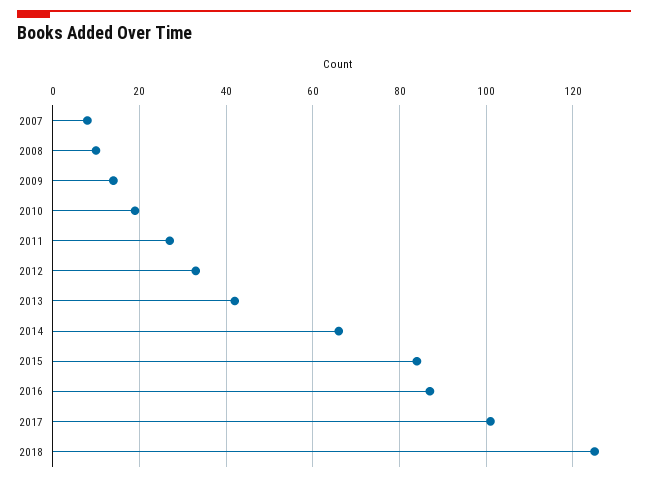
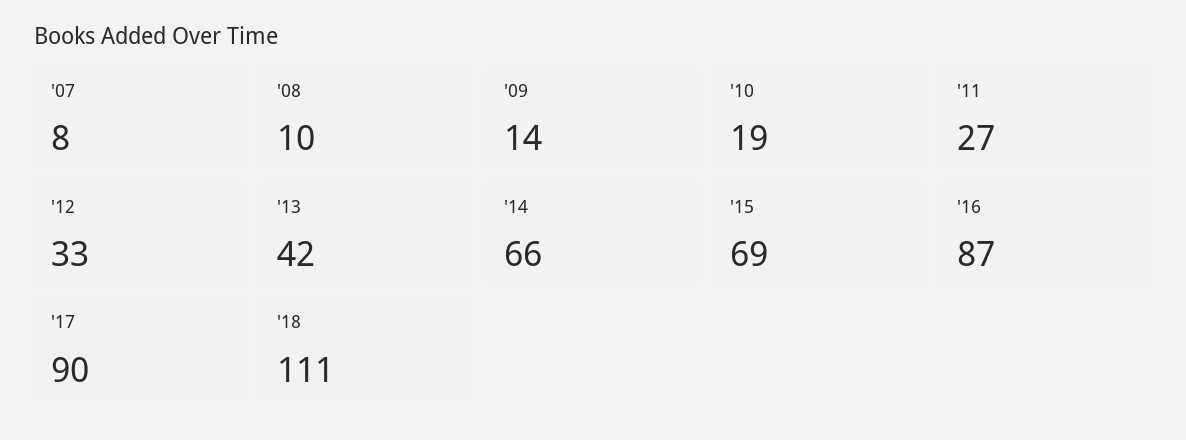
2015: 85 -> 69
2017: 100 -> 90
2018: 125 -> 111

